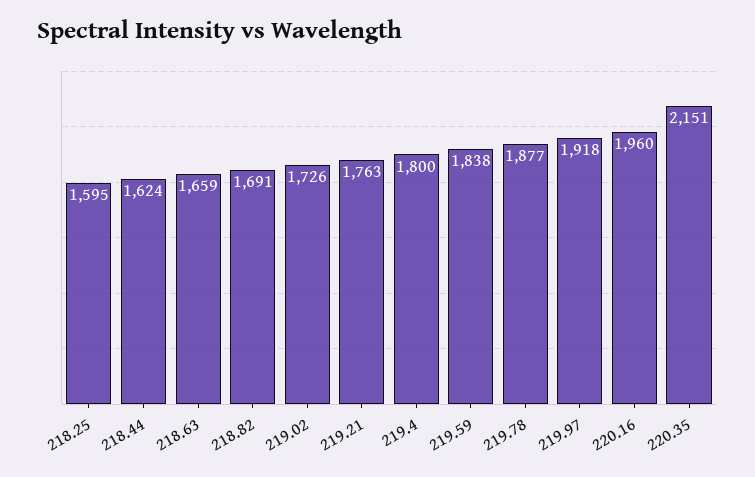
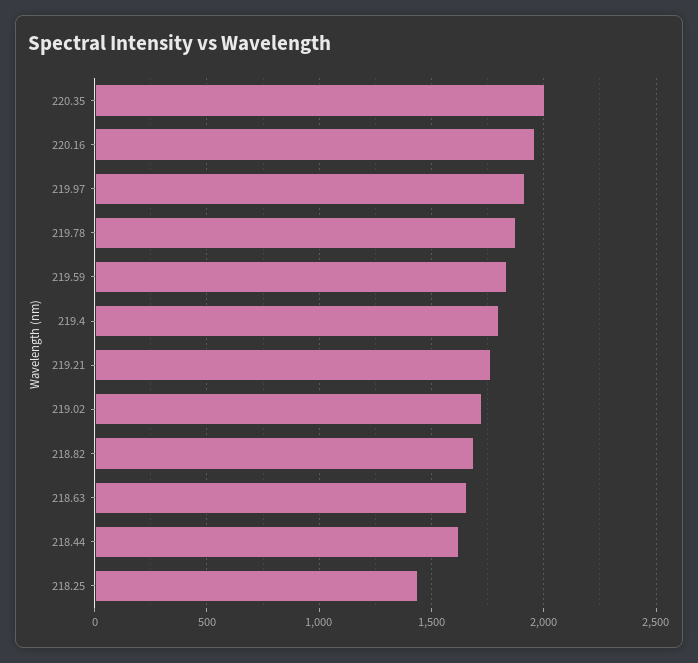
218.25: 1595 -> 1450
220.35: 2151 -> 2000

